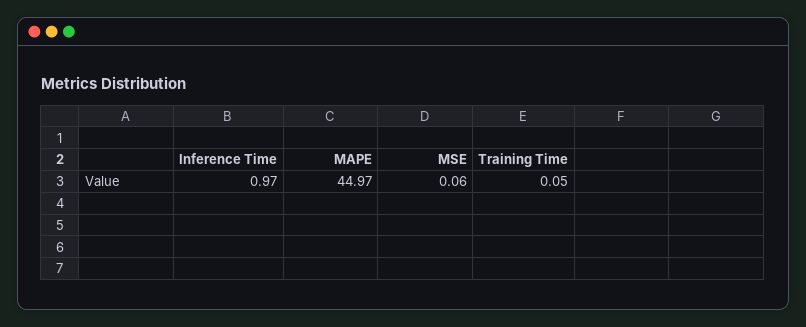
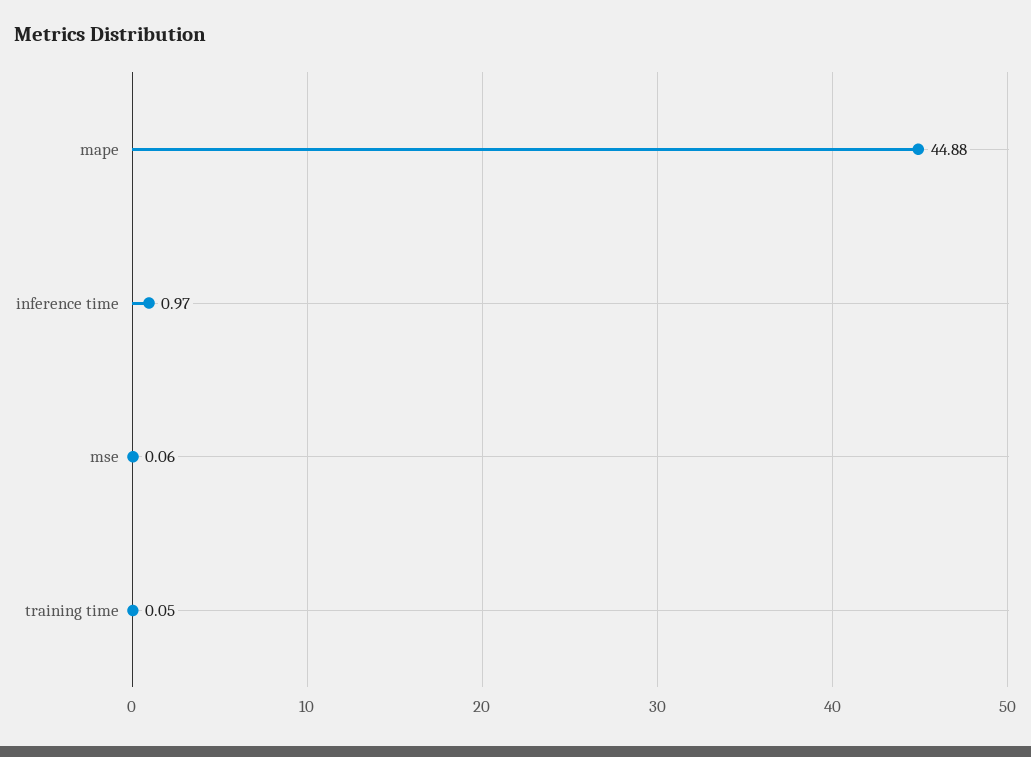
MAPE: 44.97 -> 44.88

